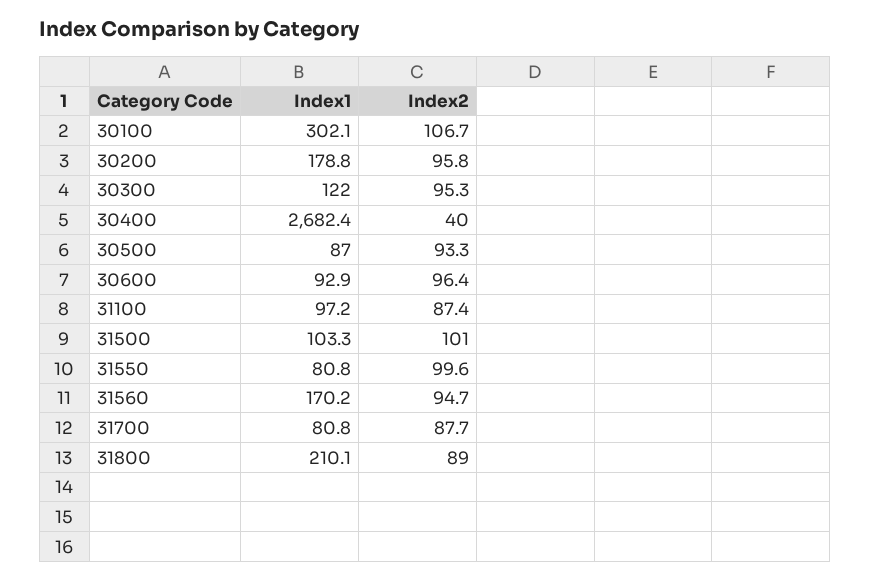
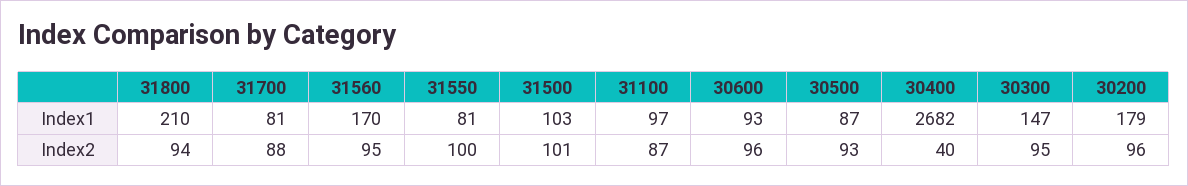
Index1, 30100: 302.1 -> none
Index2, 30100: 106.7 -> none
Index1, 30300: 122 -> 147
Index2, 31800: 89 -> 94

